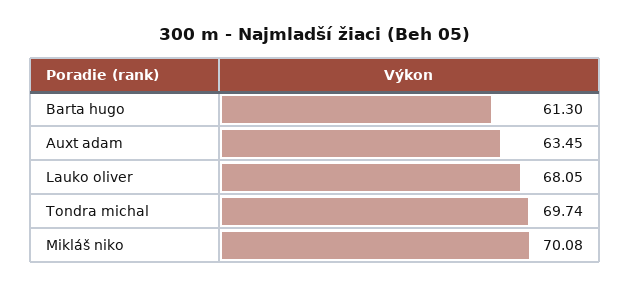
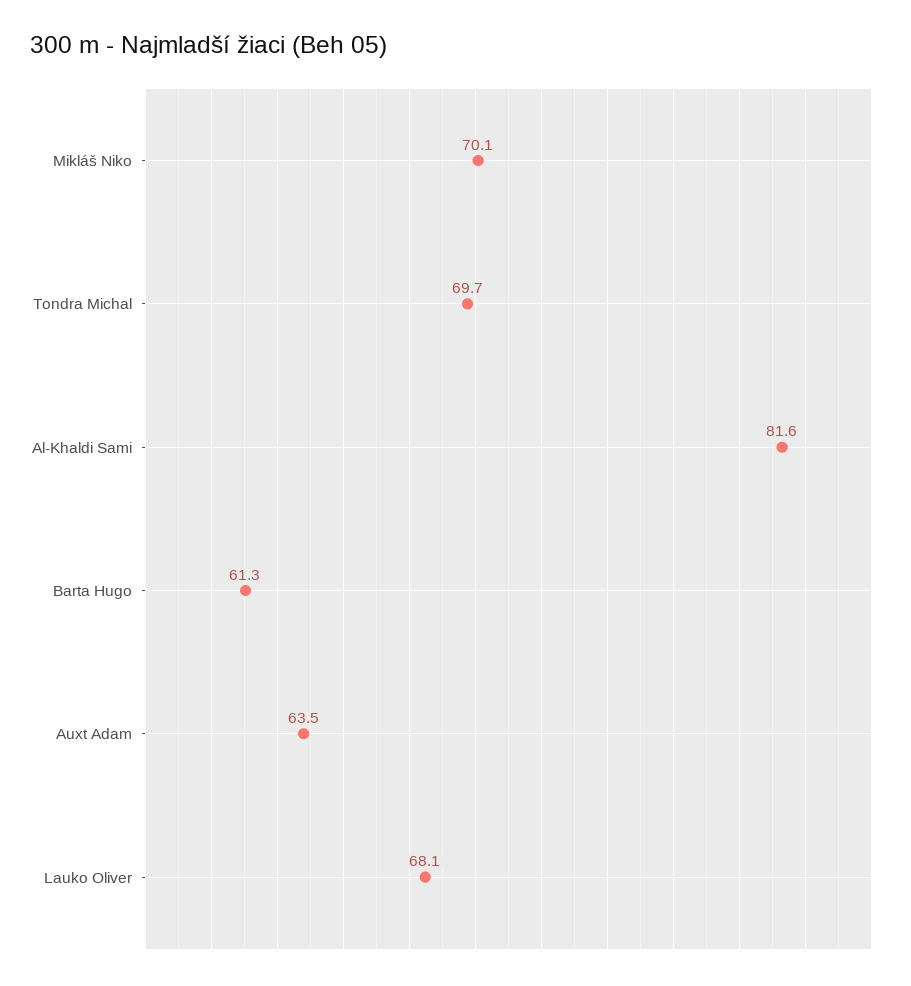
Al-Khaldi Sami: none -> 81.6

